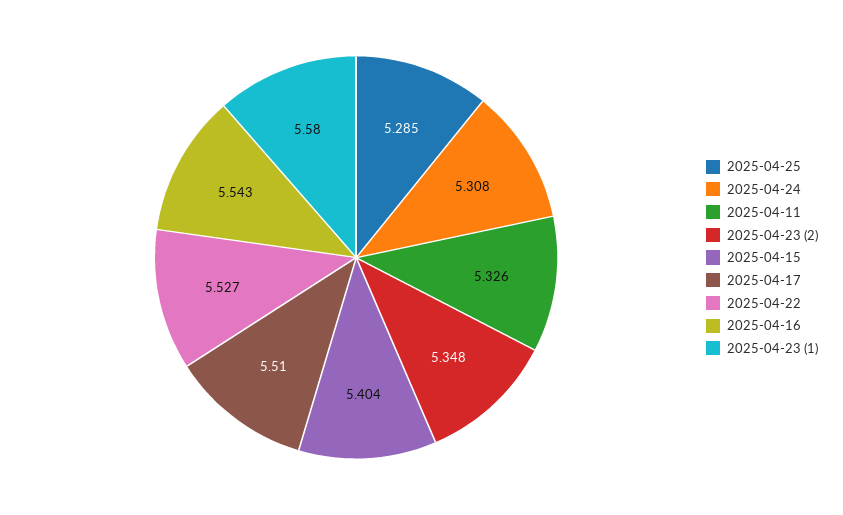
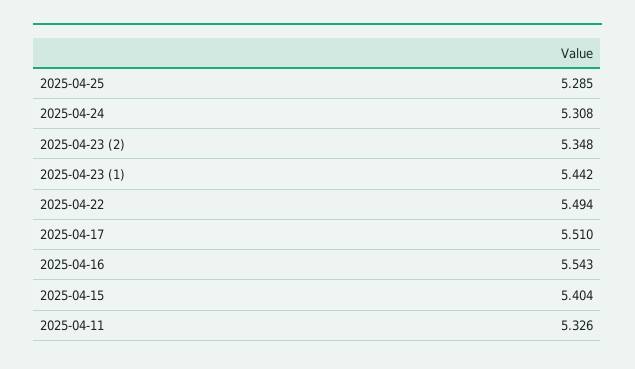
2025-04-22: 5.527 -> 5.494
2025-04-23 (1): 5.58 -> 5.442

